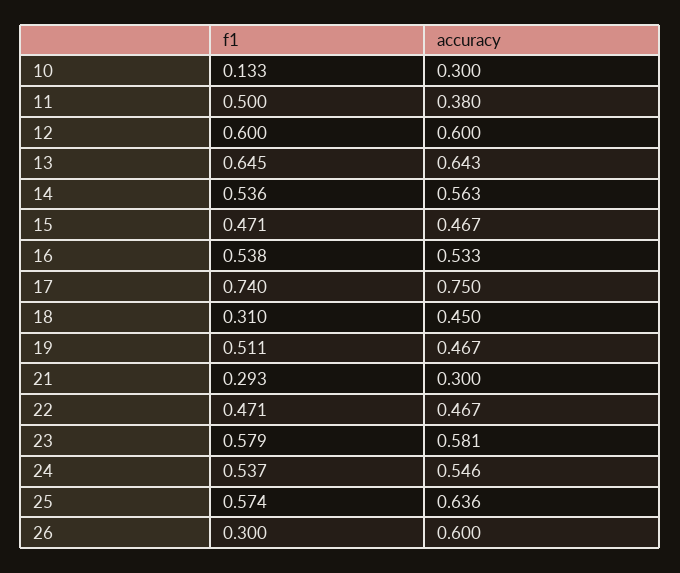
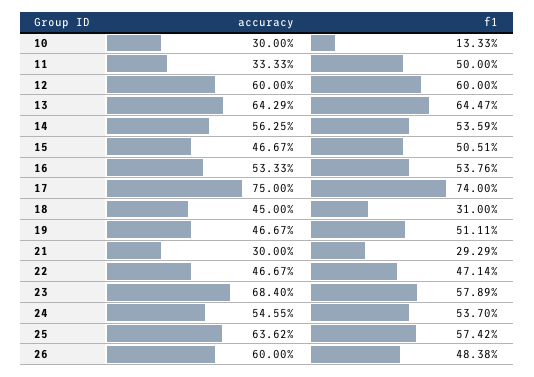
accuracy, 11: 0.38 -> 0.3333
f1, 15: 0.471 -> 0.5051
accuracy, 23: 0.581 -> 0.684
f1, 26: 0.3 -> 0.4838

